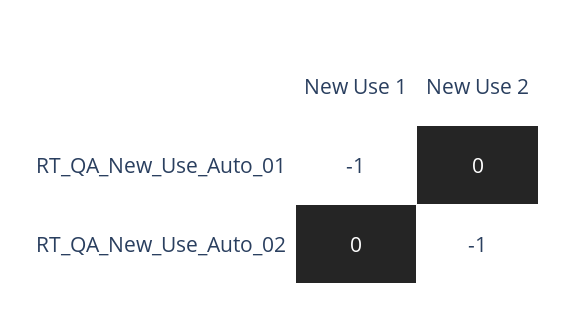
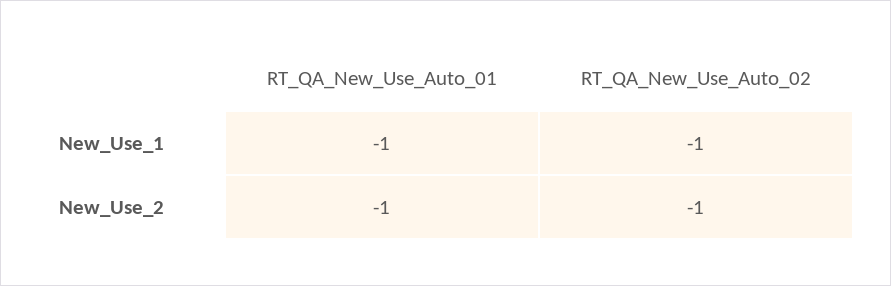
New Use 2, RT_QA_New_Use_Auto_01: 0 -> -1
New Use 1, RT_QA_New_Use_Auto_02: 0 -> -1

